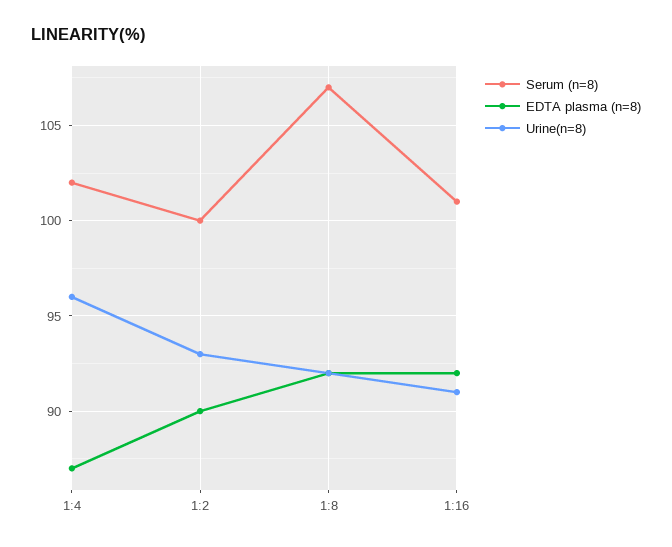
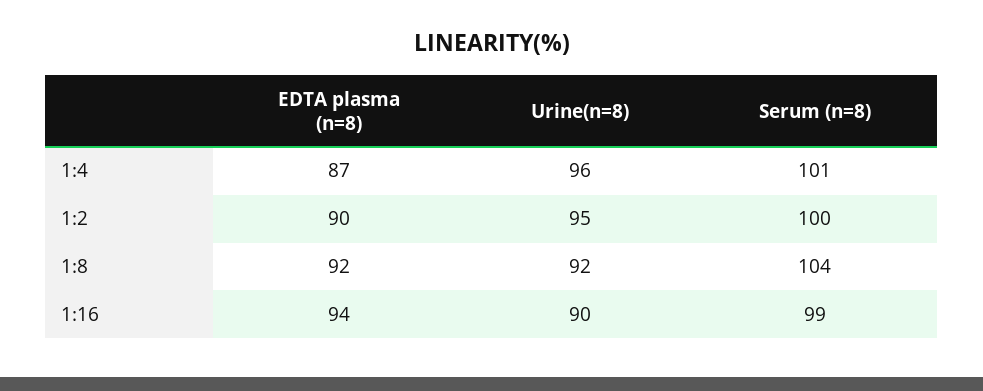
Serum (n=8), 1:4: 102 -> 101
Urine(n=8), 1:2: 93 -> 95
Serum (n=8), 1:8: 107 -> 104
Serum (n=8), 1:16: 101 -> 99
EDTA plasma (n=8), 1:16: 92 -> 94
Urine(n=8), 1:16: 91 -> 90

